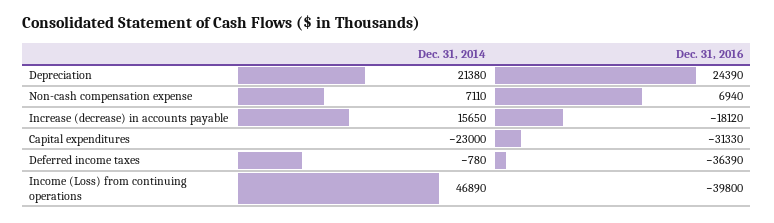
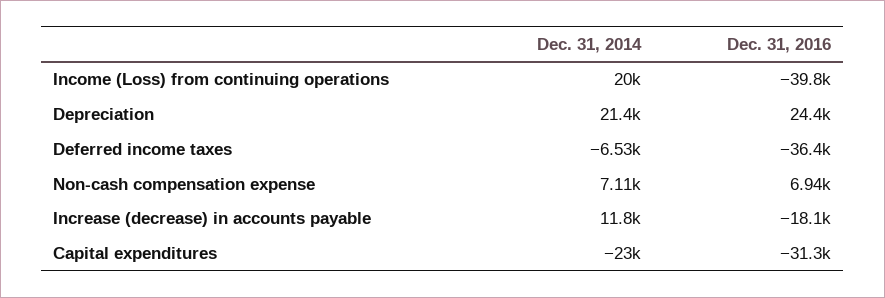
Dec. 31, 2014, Increase (decrease) in accounts payable: 15650 -> 11800
Dec. 31, 2014, Deferred income taxes: -780 -> -6530
Dec. 31, 2014, Income (Loss) from continuing operations: 46890 -> 20000

